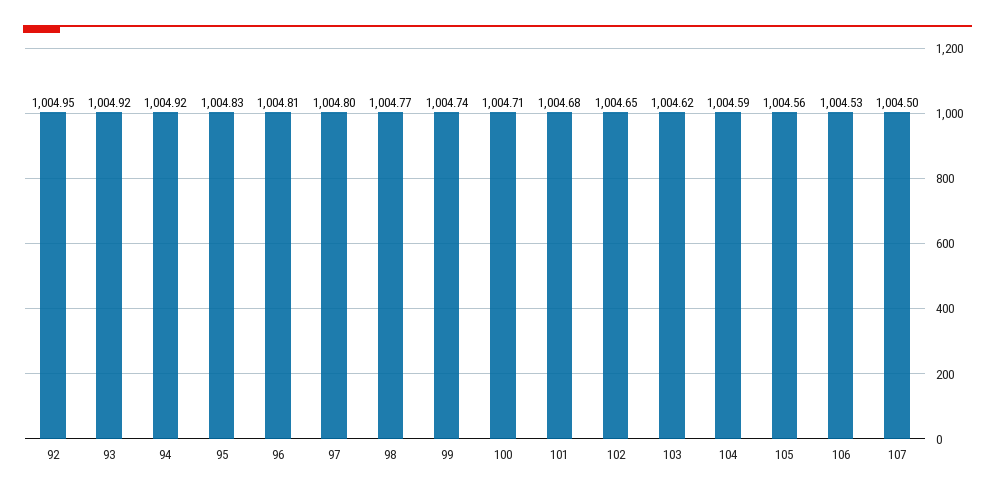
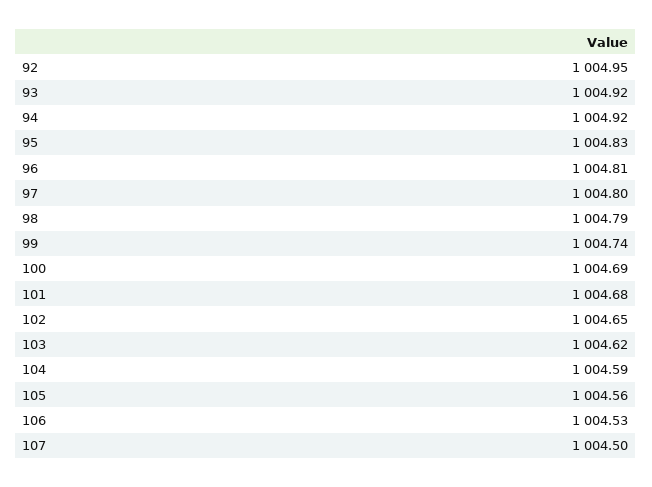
98: 1004.77 -> 1004.79
100: 1004.71 -> 1004.69

